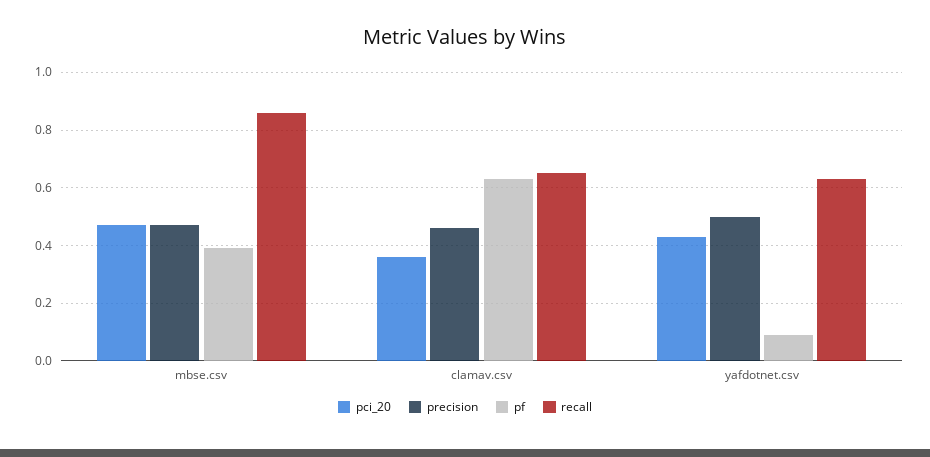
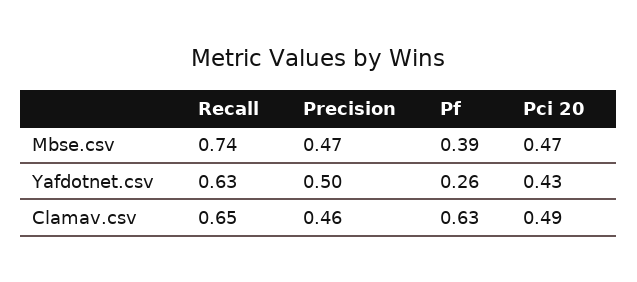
recall, mbse.csv: 0.85 -> 0.74
pci_20, clamav.csv: 0.35 -> 0.49
pf, yafdotnet.csv: 0.1 -> 0.26

